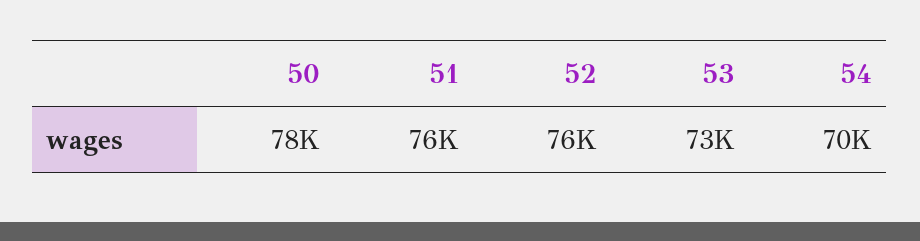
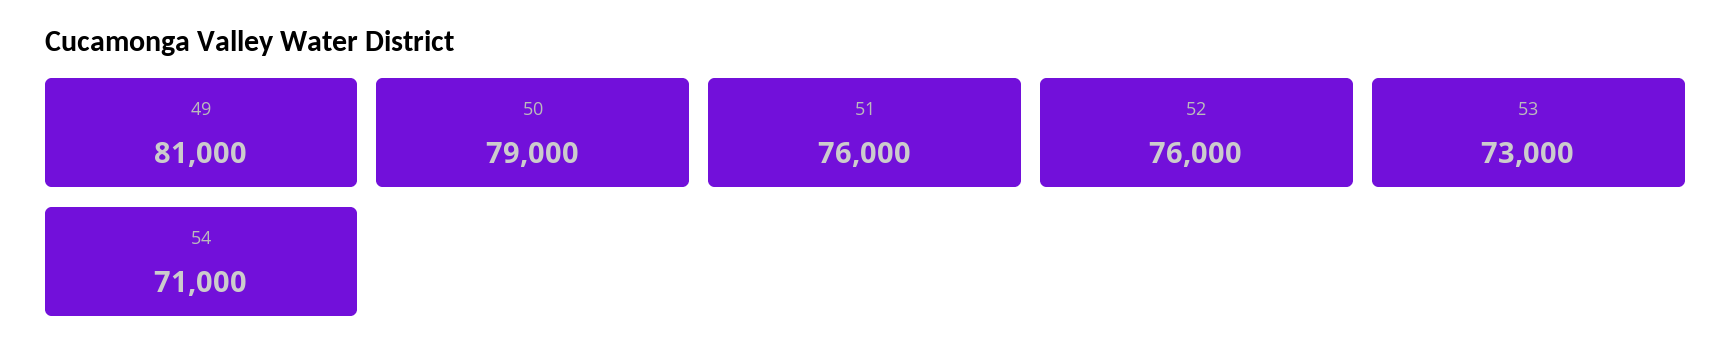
50: 78000 -> 79000
54: 70000 -> 71000
49: none -> 81000

